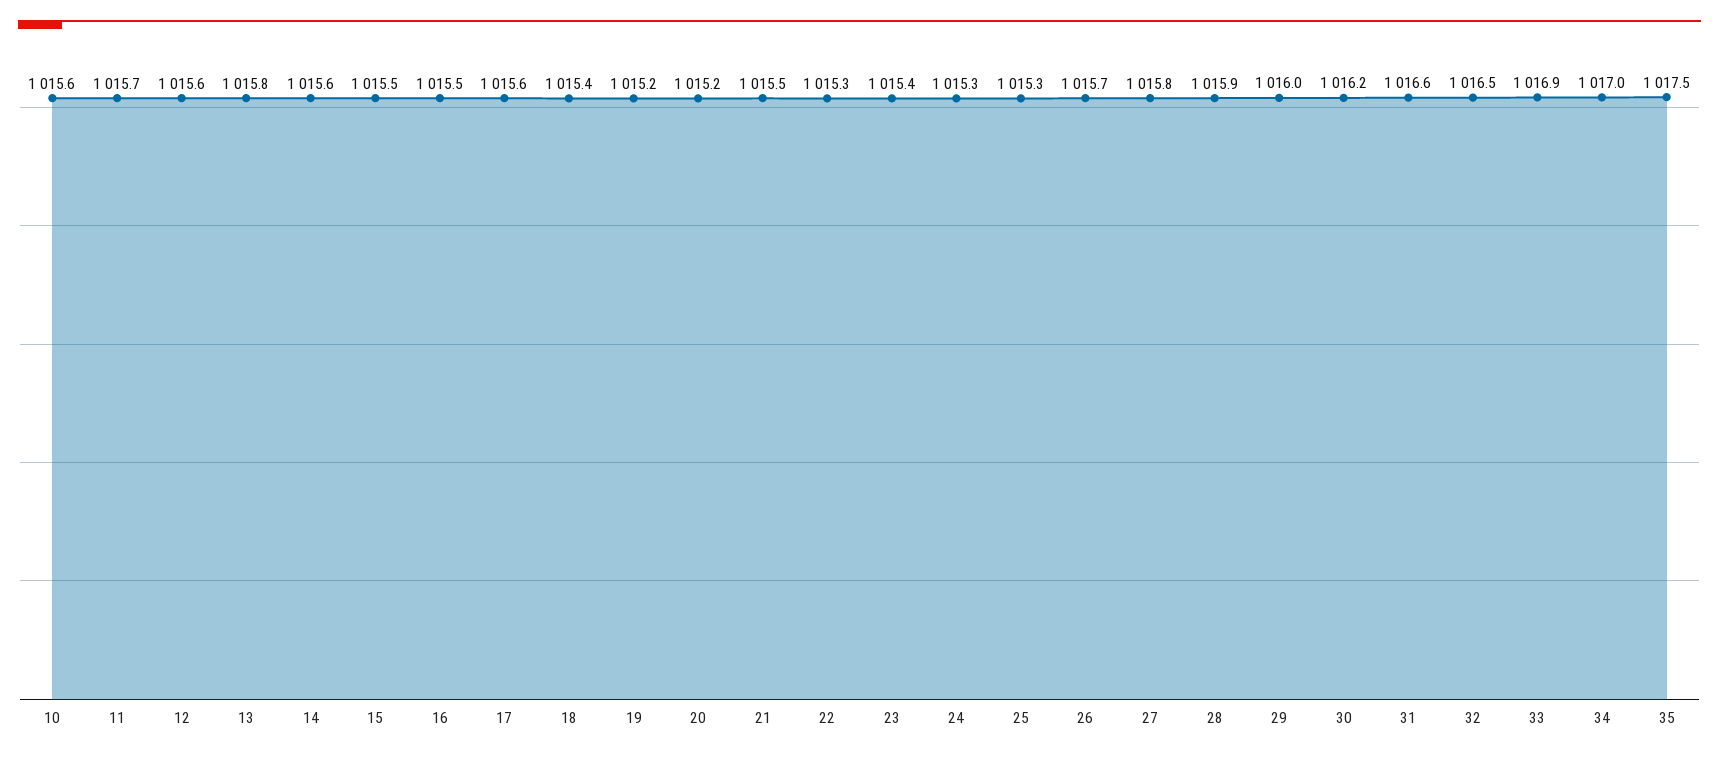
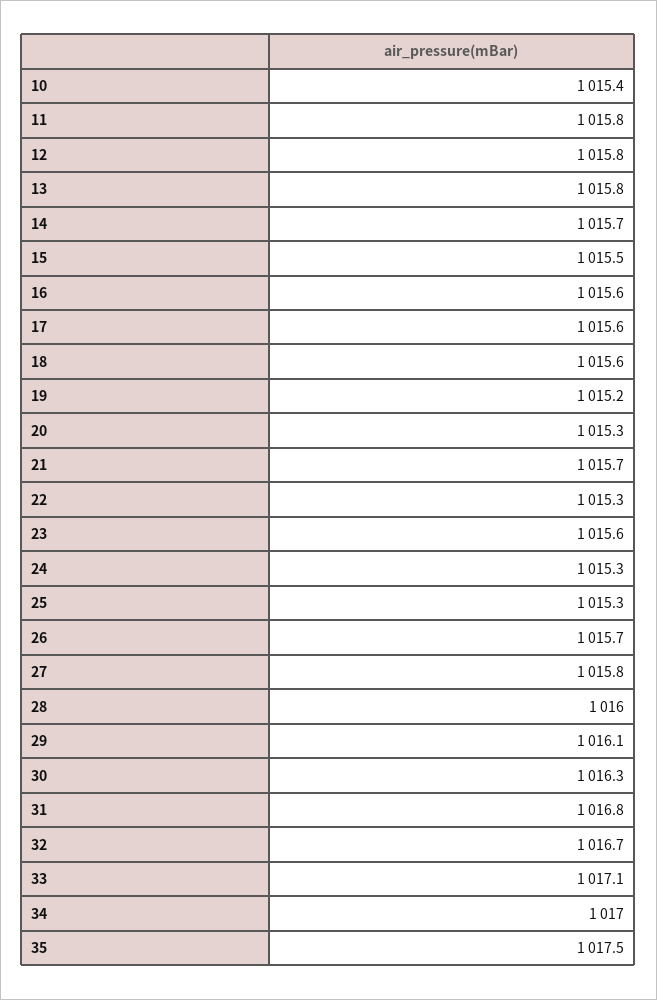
10: 1015.6 -> 1015.4
11: 1015.7 -> 1015.8
12: 1015.6 -> 1015.8
14: 1015.6 -> 1015.7
16: 1015.5 -> 1015.6
18: 1015.4 -> 1015.6
20: 1015.2 -> 1015.3
21: 1015.5 -> 1015.7
23: 1015.4 -> 1015.6
28: 1015.9 -> 1016
29: 1016 -> 1016.1
30: 1016.2 -> 1016.3
31: 1016.6 -> 1016.8
32: 1016.5 -> 1016.7
33: 1016.9 -> 1017.1

